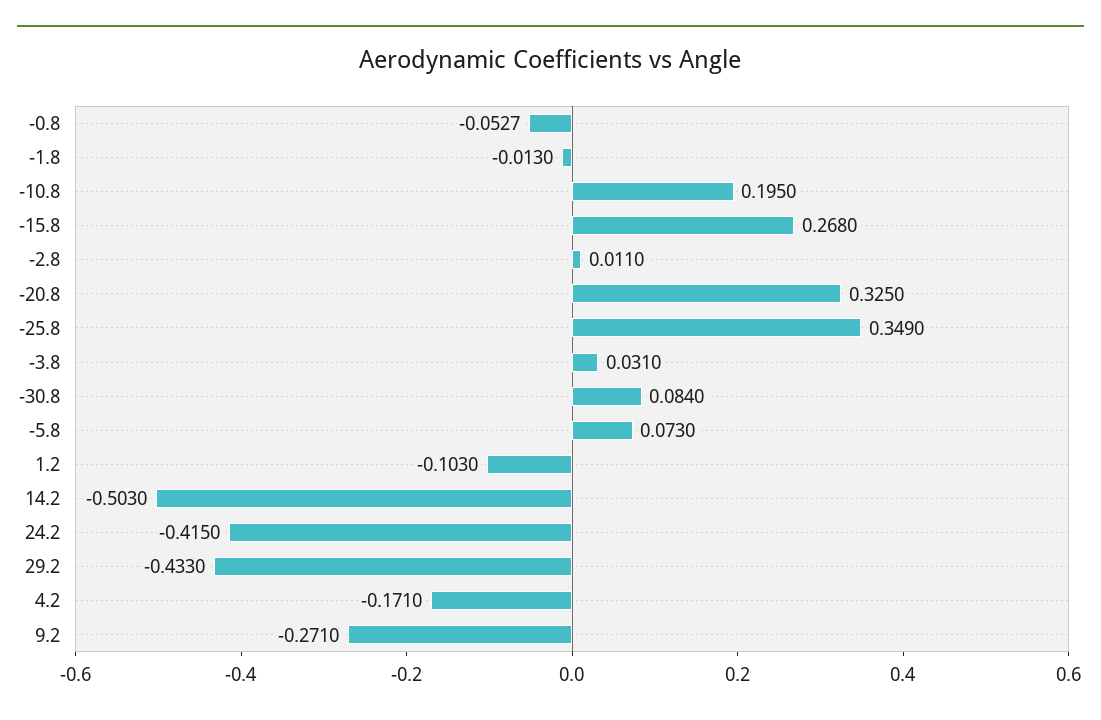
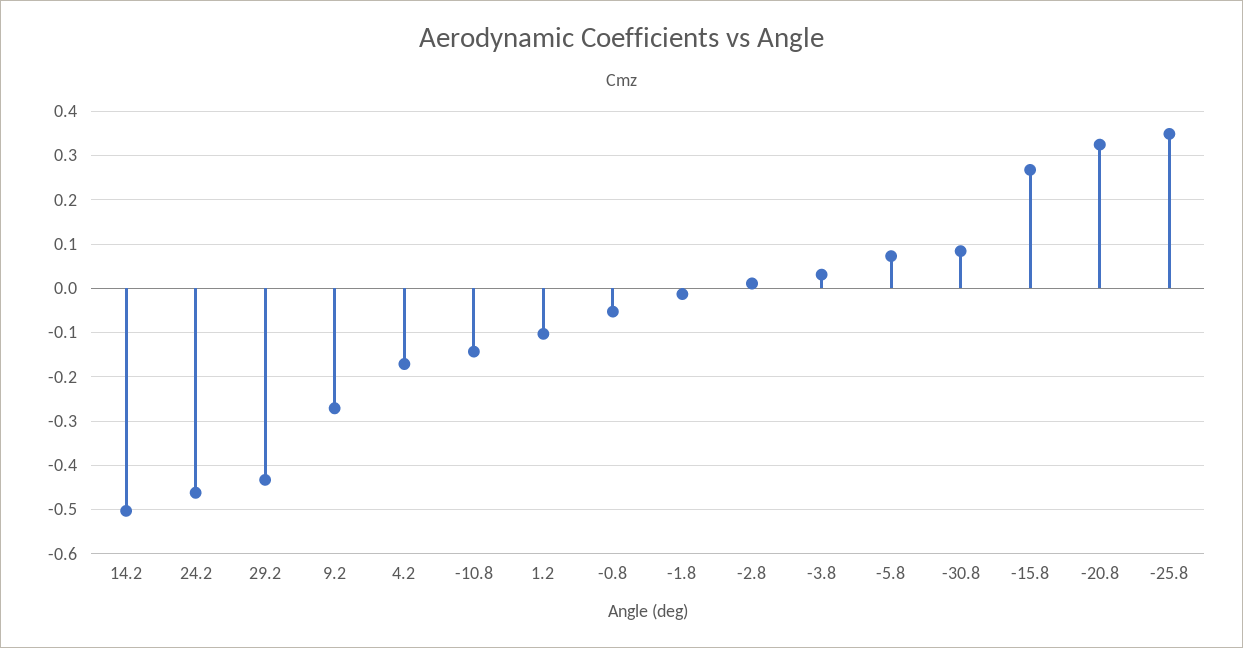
-10.8: 0.195 -> -0.14
24.2: -0.415 -> -0.46

